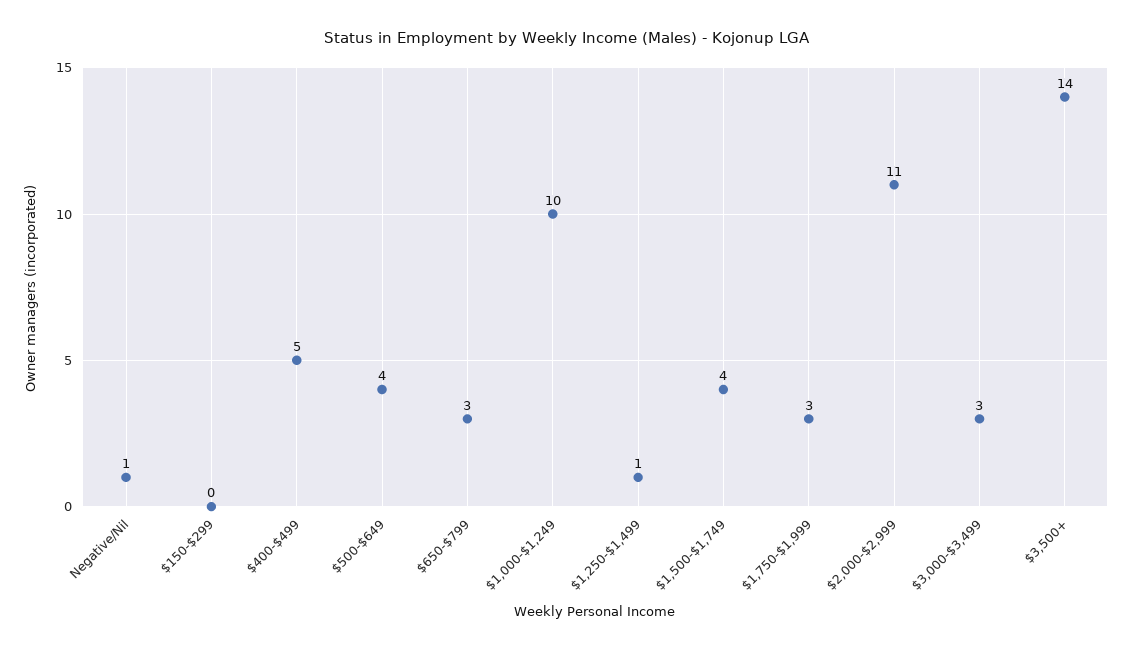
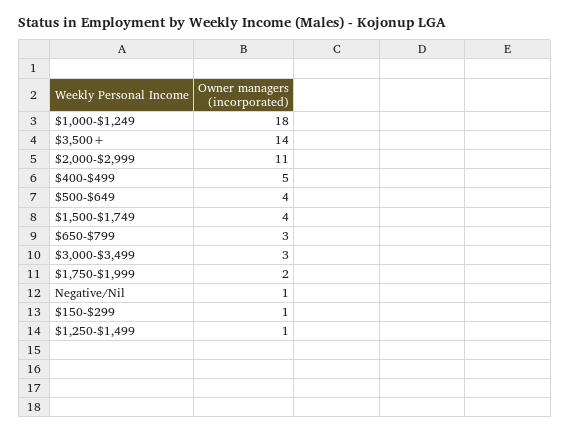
$150-$299: 0 -> 1
$1,000-$1,249: 10 -> 18
$1,750-$1,999: 3 -> 2

